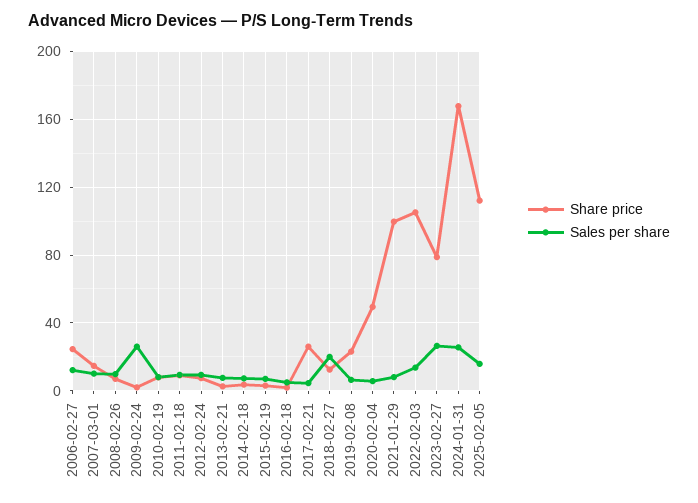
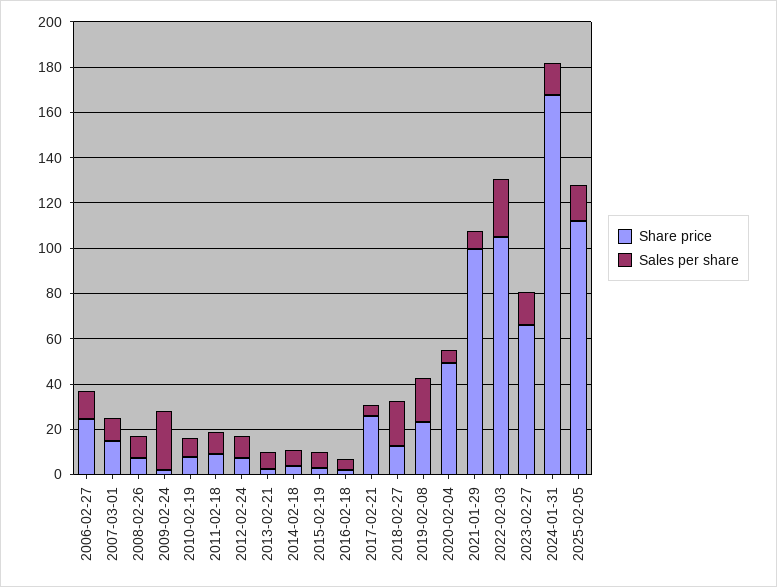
Sales per share, 2019-02-08: 5 -> 20
Sales per share, 2022-02-03: 15 -> 25
Share price, 2023-02-27: 80 -> 65
Sales per share, 2023-02-27: 25 -> 15
Sales per share, 2024-01-31: 25 -> 15

